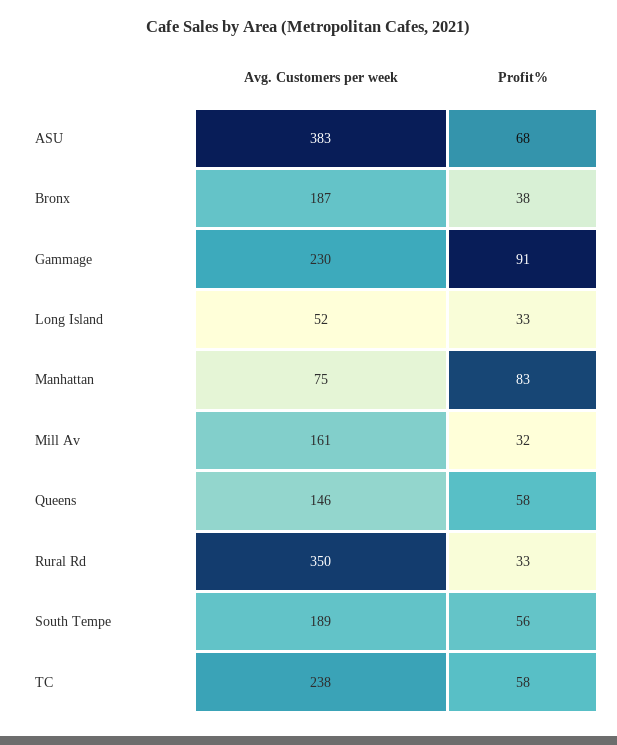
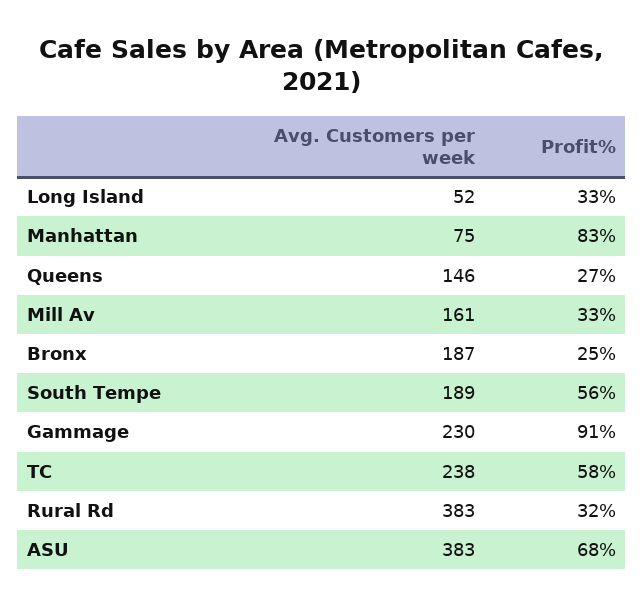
Profit%, Bronx: 38 -> 25
Profit%, Mill Av: 32 -> 33
Profit%, Queens: 58 -> 27
Avg. Customers per week, Rural Rd: 350 -> 383
Profit%, Rural Rd: 33 -> 32

